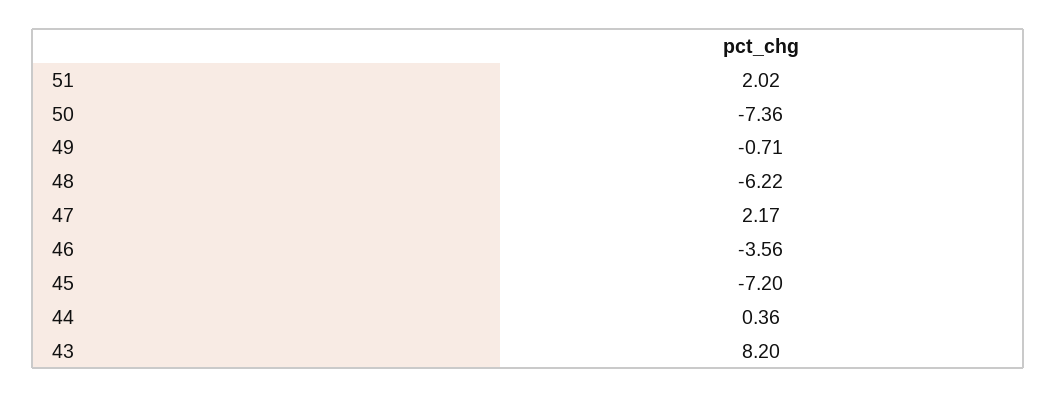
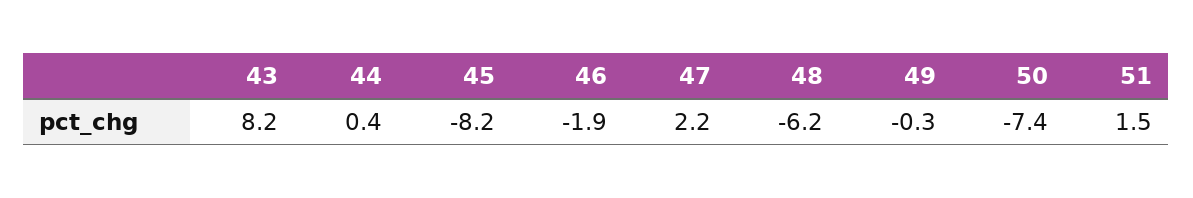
51: 2.02 -> 1.5
49: -0.71 -> -0.3
46: -3.56 -> -1.9
45: -7.2 -> -8.2

